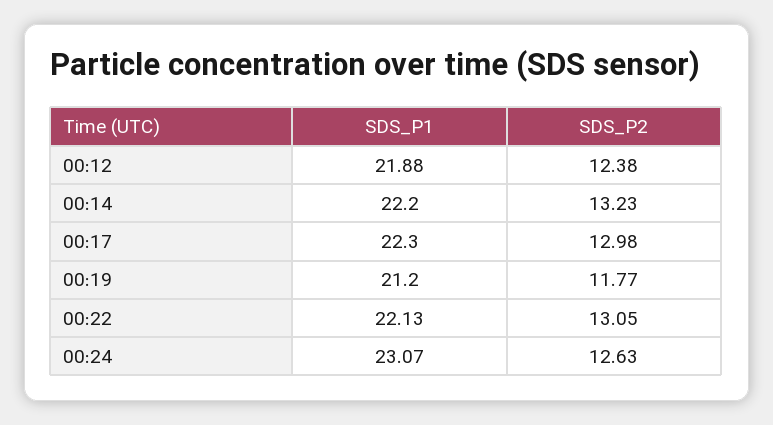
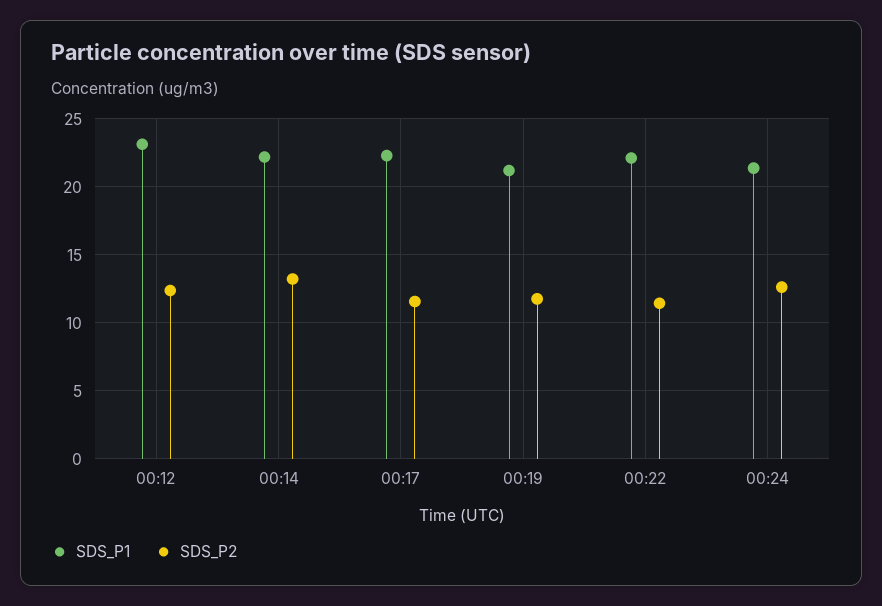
SDS_P1, 00:12: 21.88 -> 23
SDS_P2, 00:17: 12.98 -> 11.5
SDS_P2, 00:22: 13.05 -> 11.5
SDS_P1, 00:24: 23.07 -> 21.5

